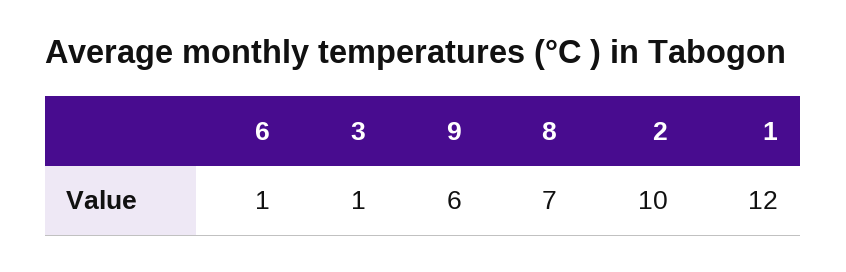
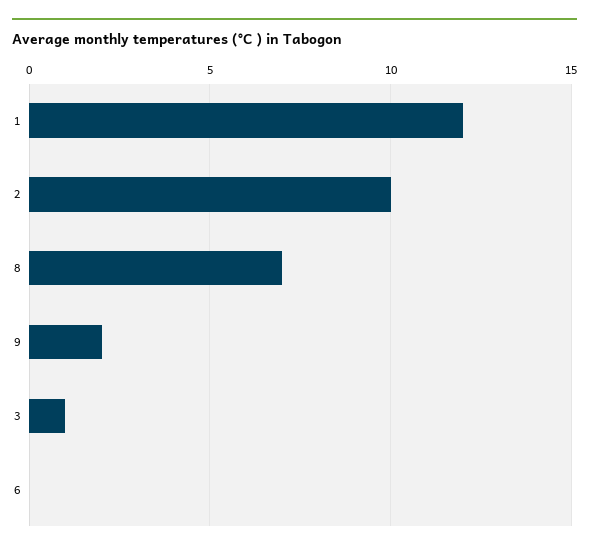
6: 1 -> 0
9: 6 -> 2

